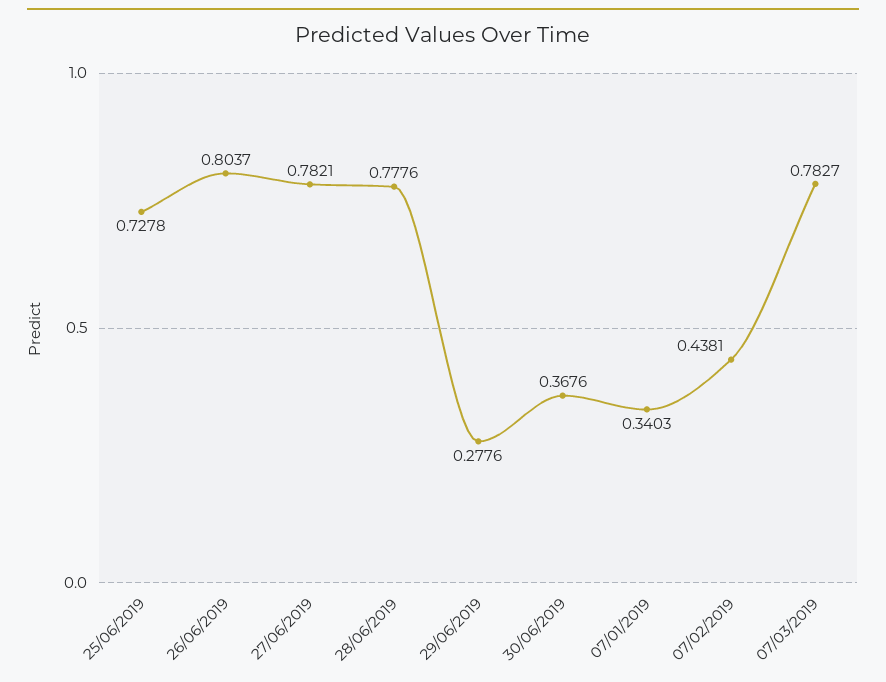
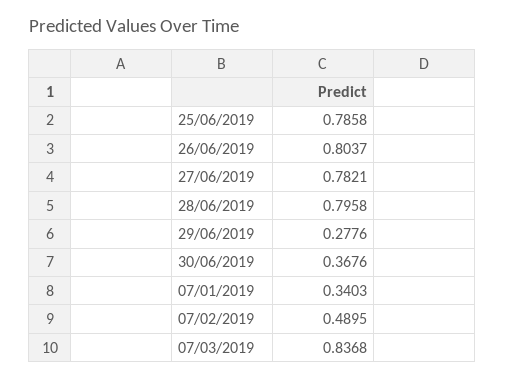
25/06/2019: 0.7278 -> 0.7858
28/06/2019: 0.7776 -> 0.7958
07/02/2019: 0.4381 -> 0.4895
07/03/2019: 0.7827 -> 0.8368

